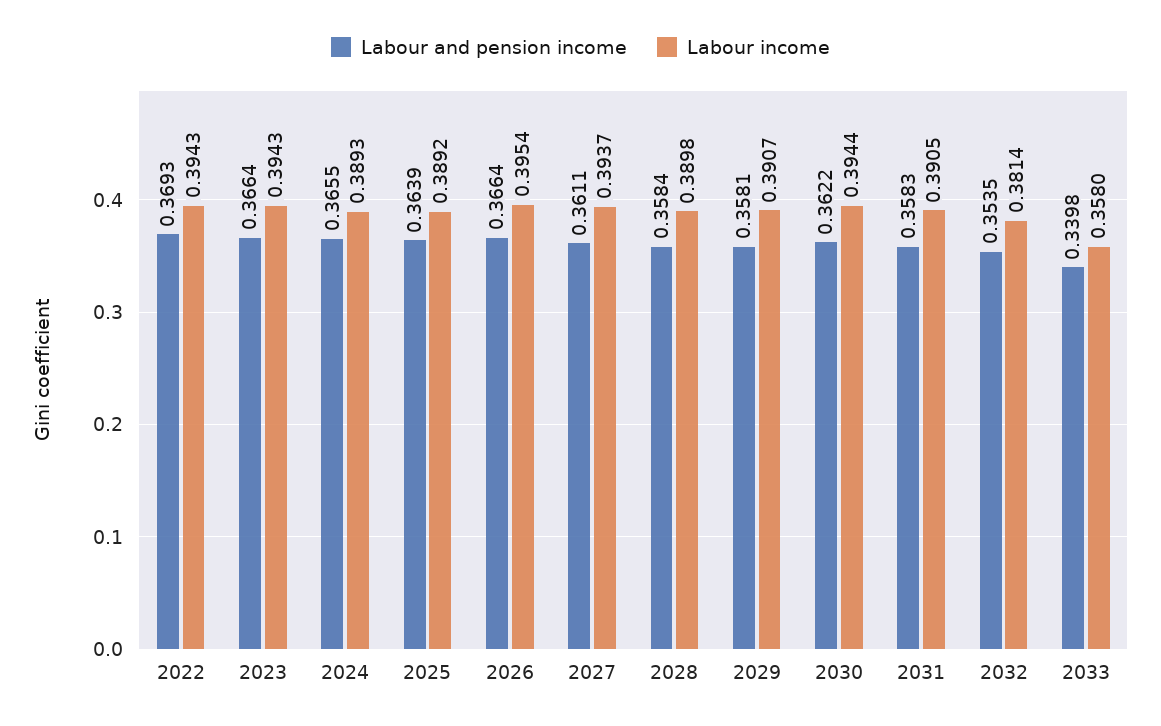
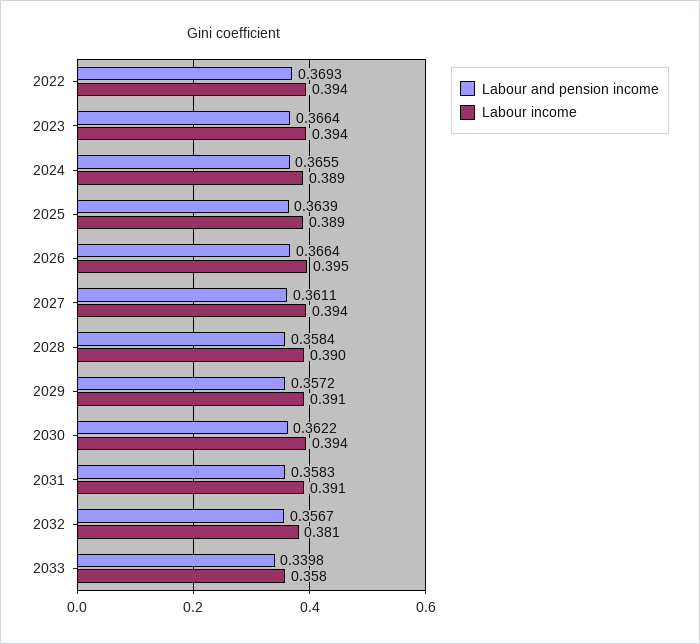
Labour and pension income, 2029: 0.3581 -> 0.3572
Labour and pension income, 2032: 0.3535 -> 0.3567

